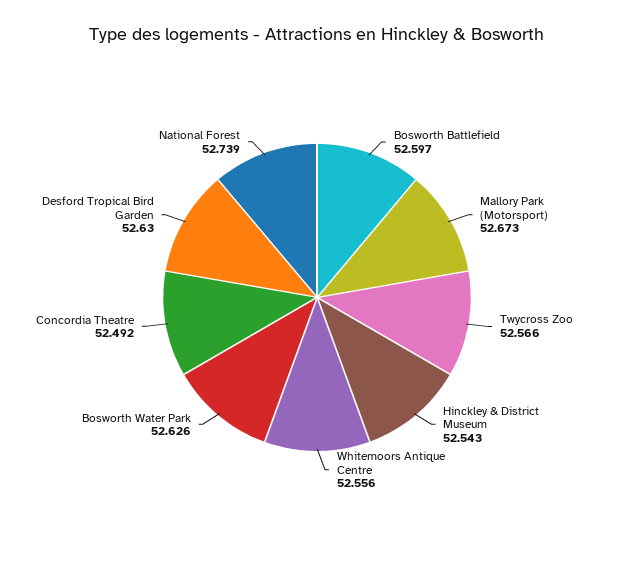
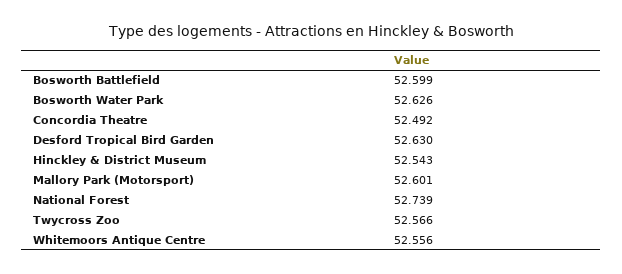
Bosworth Battlefield: 52.597 -> 52.599
Mallory Park (Motorsport): 52.673 -> 52.601

